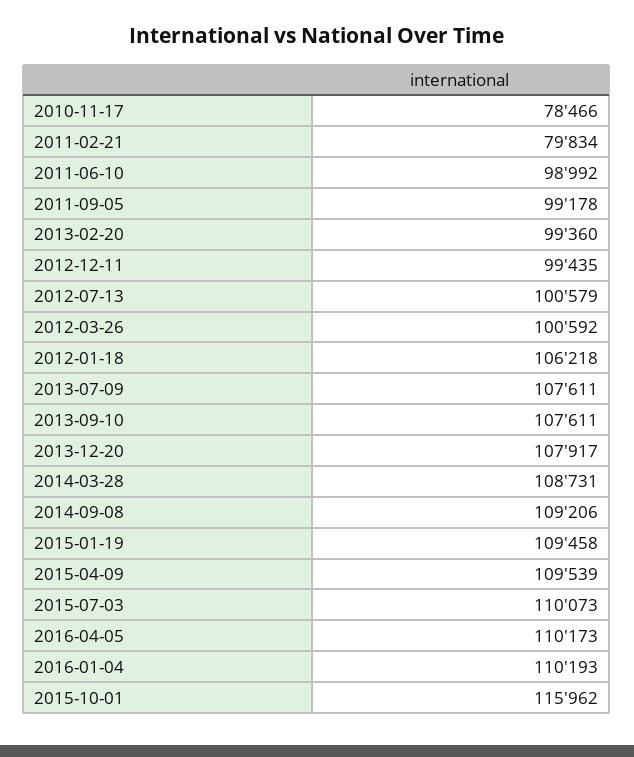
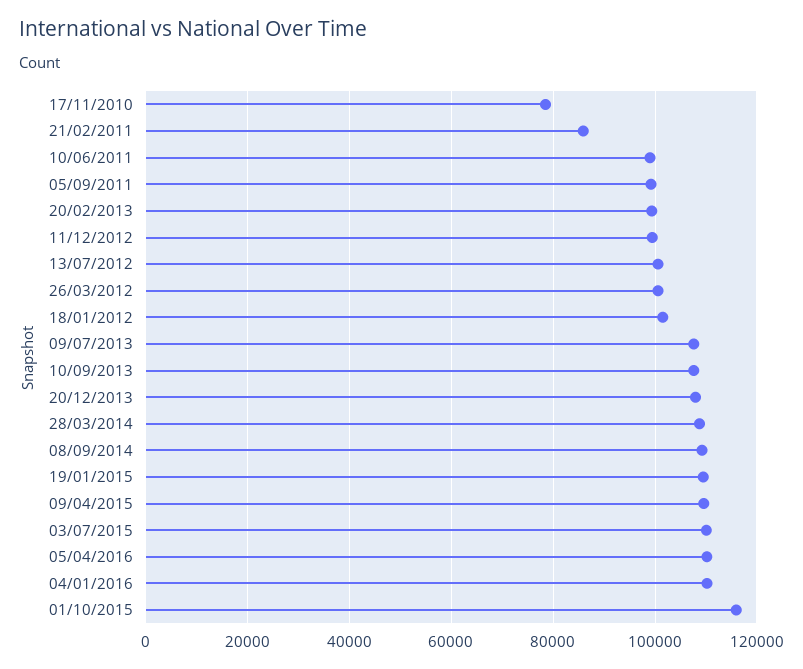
2011-02-21: 79834 -> 86000
2012-01-18: 106218 -> 102000

